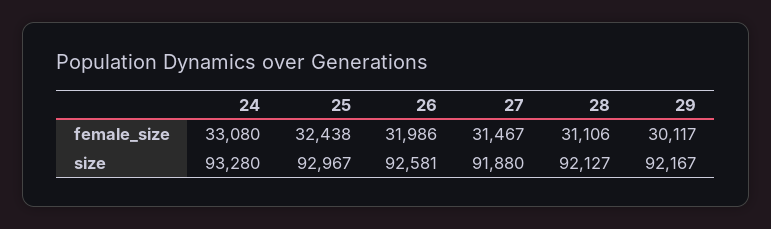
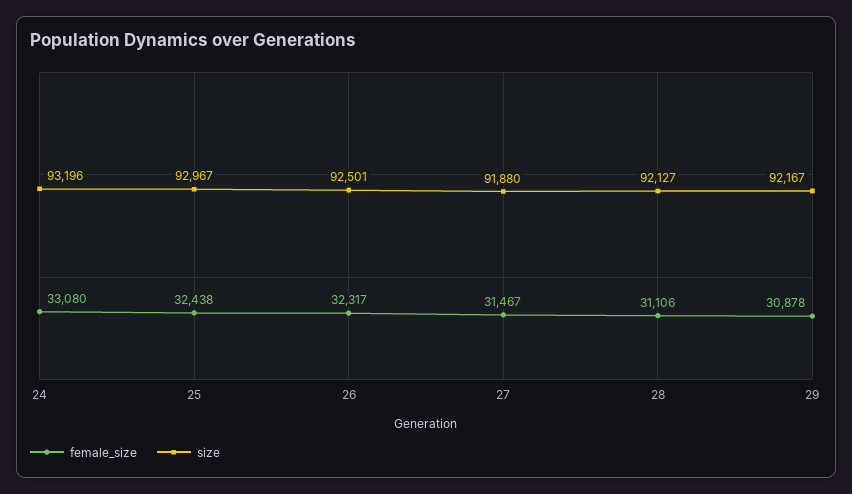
female_size, 26: 31986 -> 32317
female_size, 29: 30117 -> 30878
size, 24: 93280 -> 93196
size, 26: 92581 -> 92501

